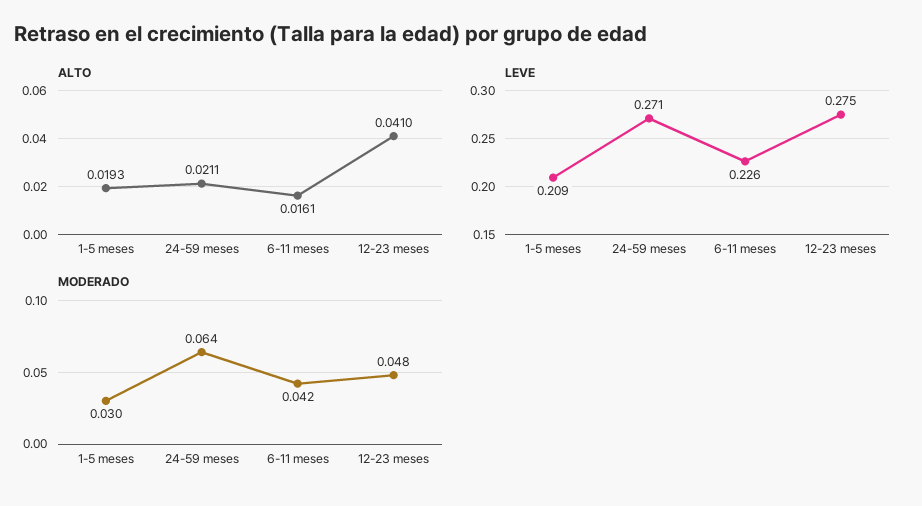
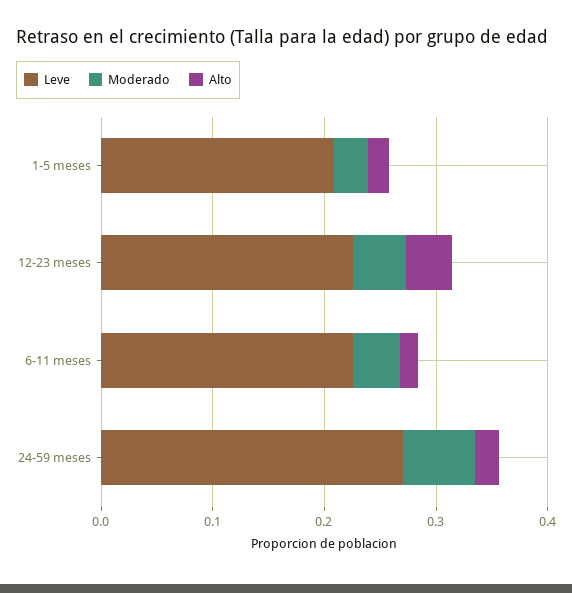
LEVE, 12-23 meses: 0.275 -> 0.22

